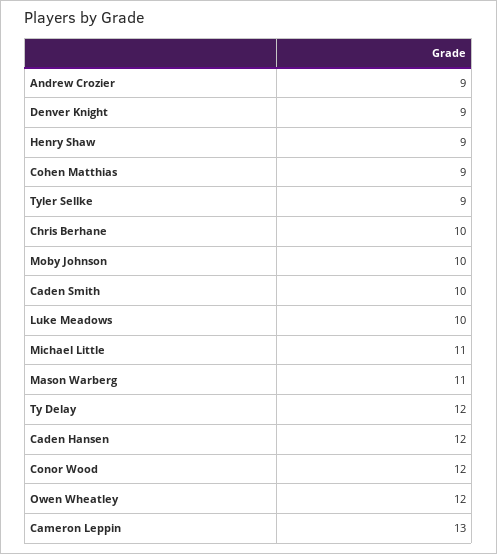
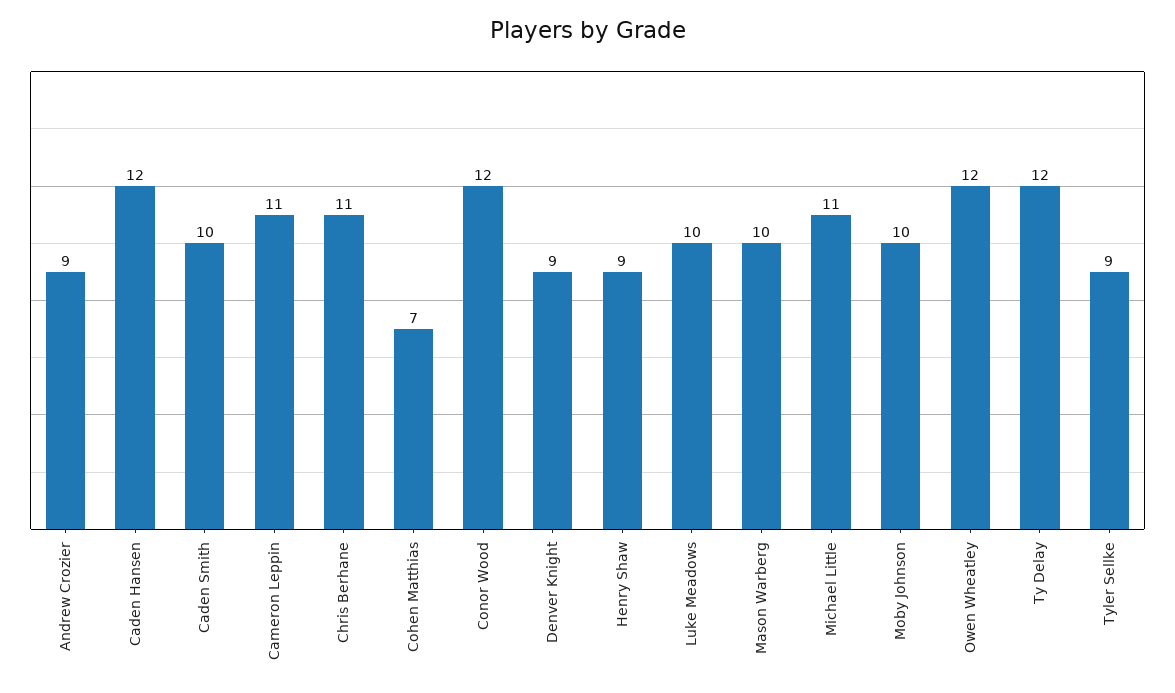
Cohen Matthias: 9 -> 7
Chris Berhane: 10 -> 11
Mason Warberg: 11 -> 10
Cameron Leppin: 13 -> 11

